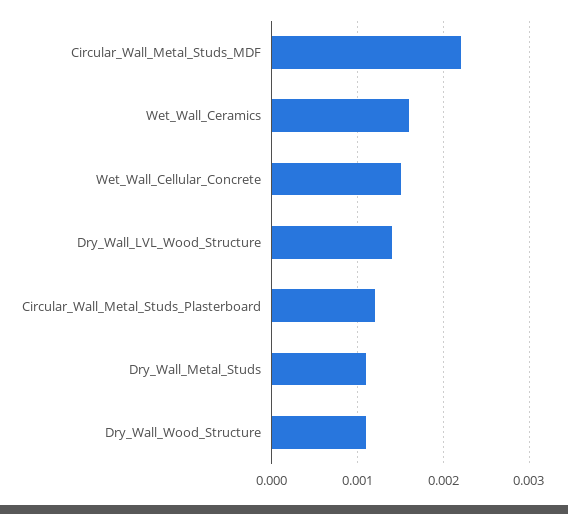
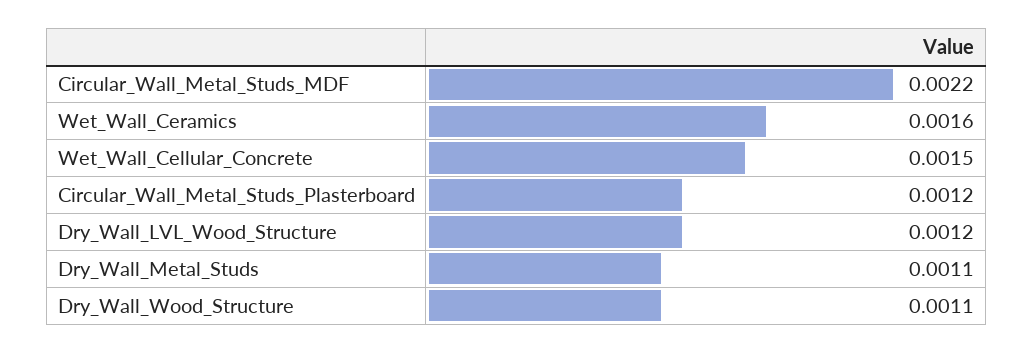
Dry_Wall_LVL_Wood_Structure: 0.0014 -> 0.0012

